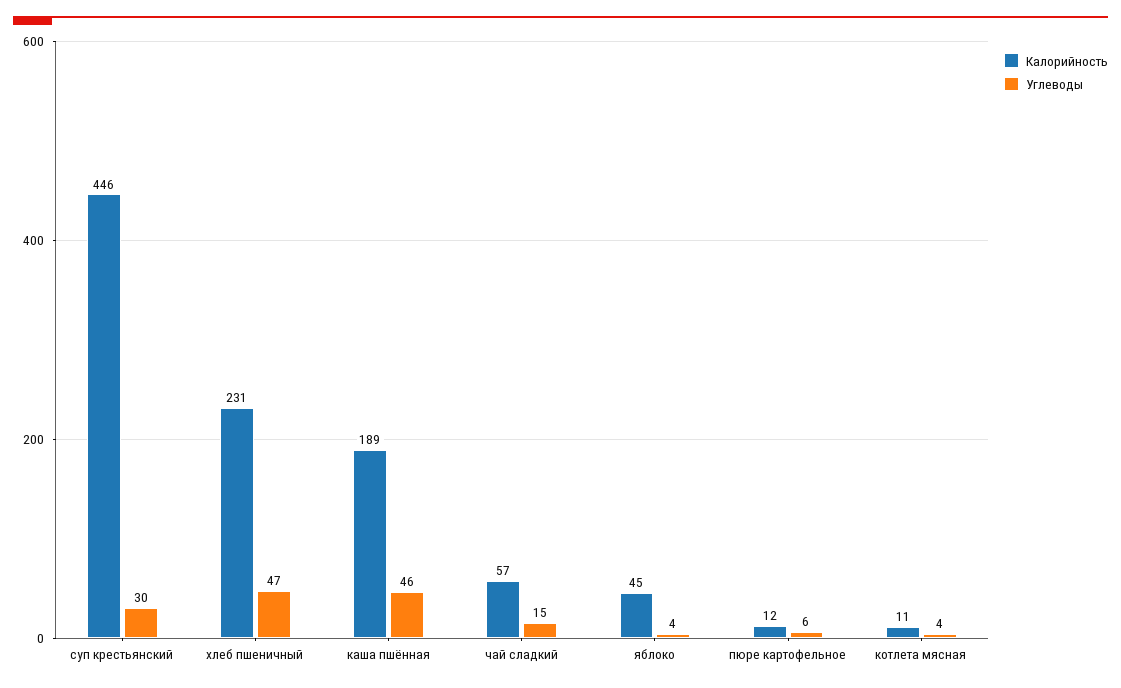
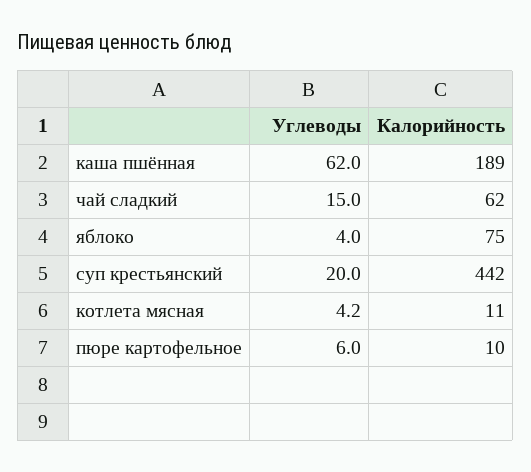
Калорийность, суп крестьянский: 446 -> 442
Углеводы, суп крестьянский: 30 -> 20
Калорийность, хлеб пшеничный: 231 -> none
Углеводы, хлеб пшеничный: 47 -> none
Углеводы, каша пшённая: 46 -> 62
Калорийность, чай сладкий: 57 -> 62
Калорийность, яблоко: 45 -> 75
Калорийность, пюре картофельное: 12 -> 10

